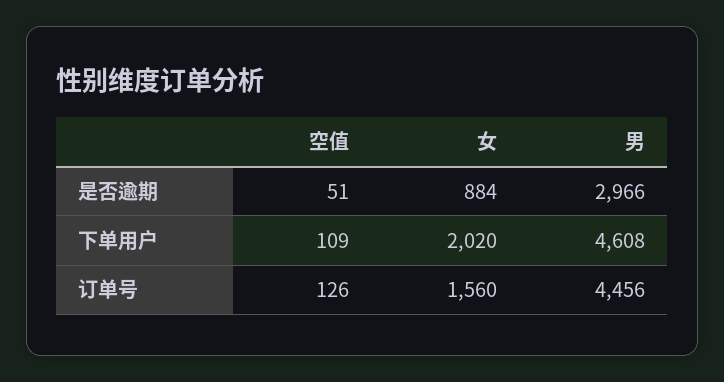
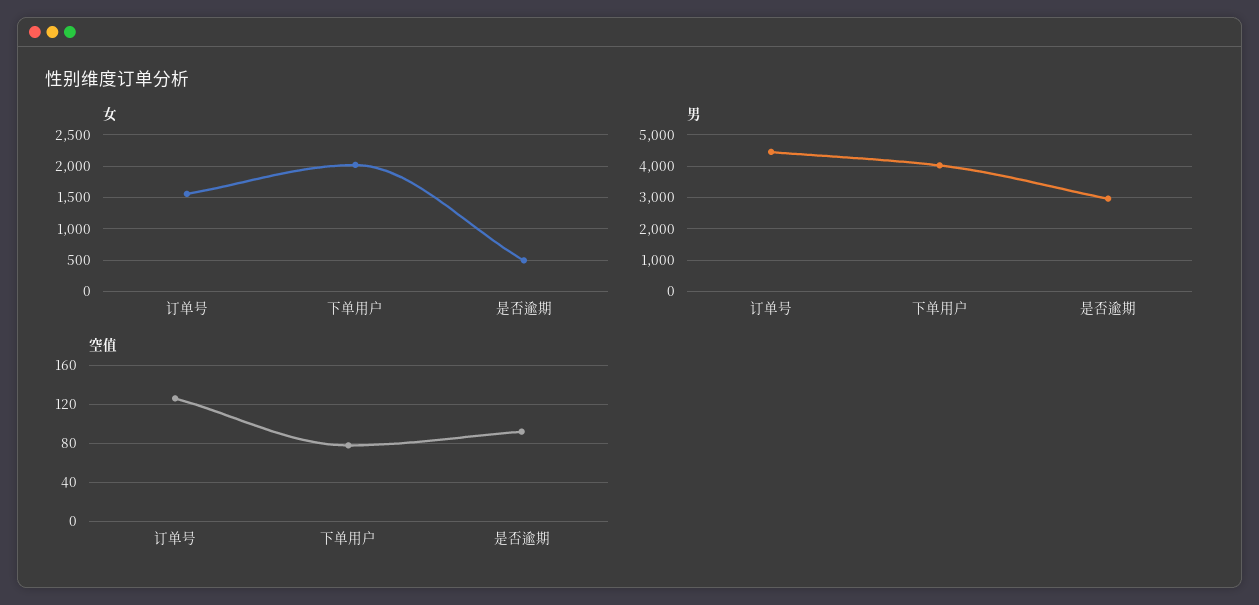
空值, 是否逾期: 51 -> 90
女, 是否逾期: 884 -> 500
空值, 下单用户: 109 -> 80
男, 下单用户: 4608 -> 4000

